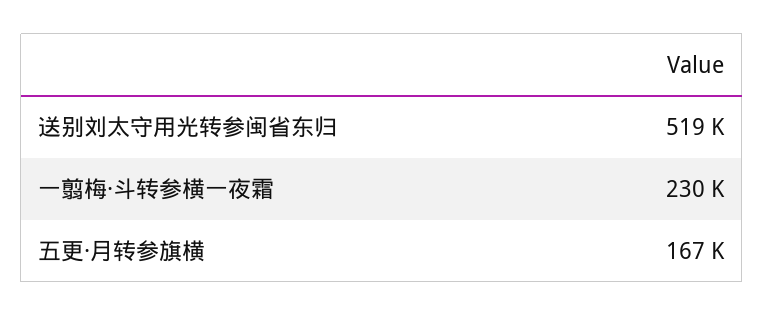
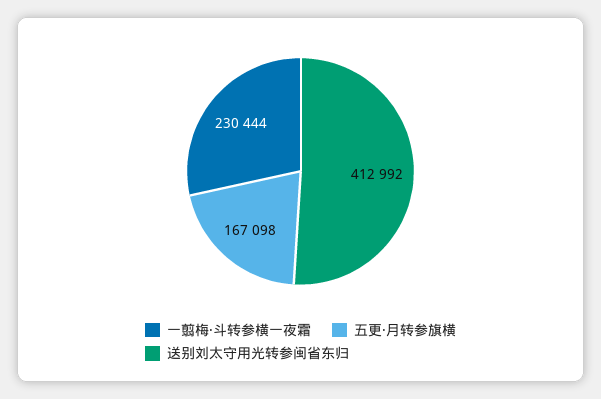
送别刘太守用光转参闽省东归: 519000 -> 412992

